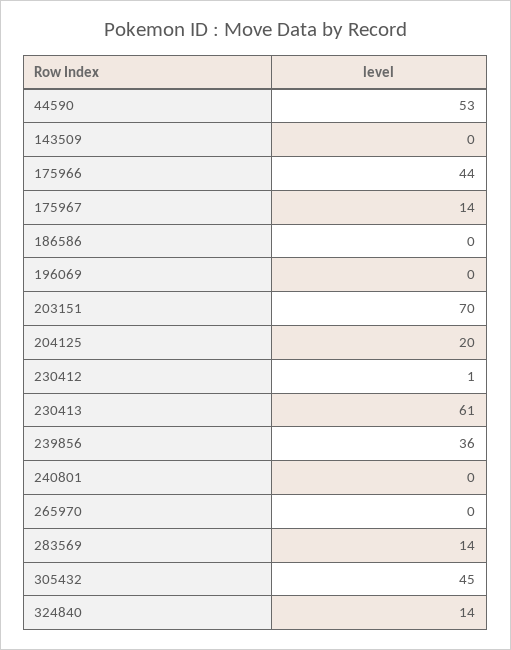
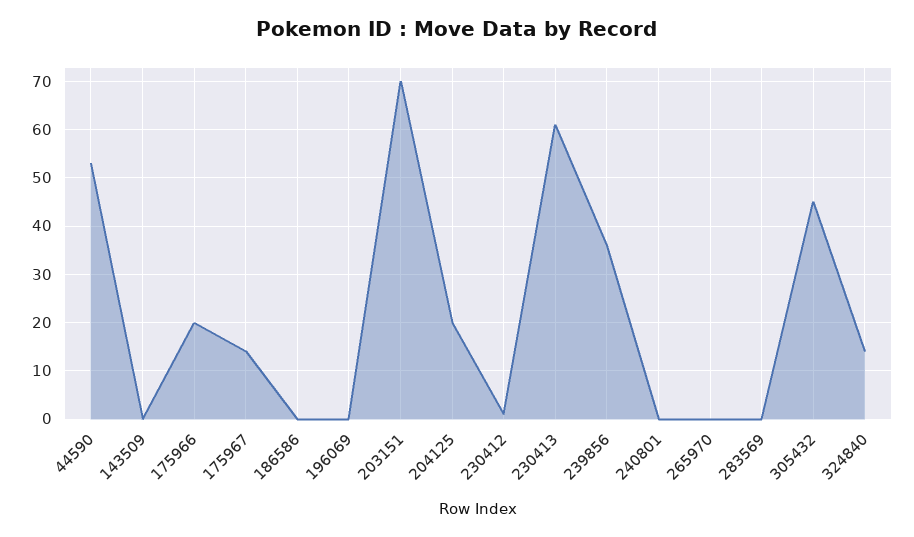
175966: 44 -> 20
283569: 14 -> 0

